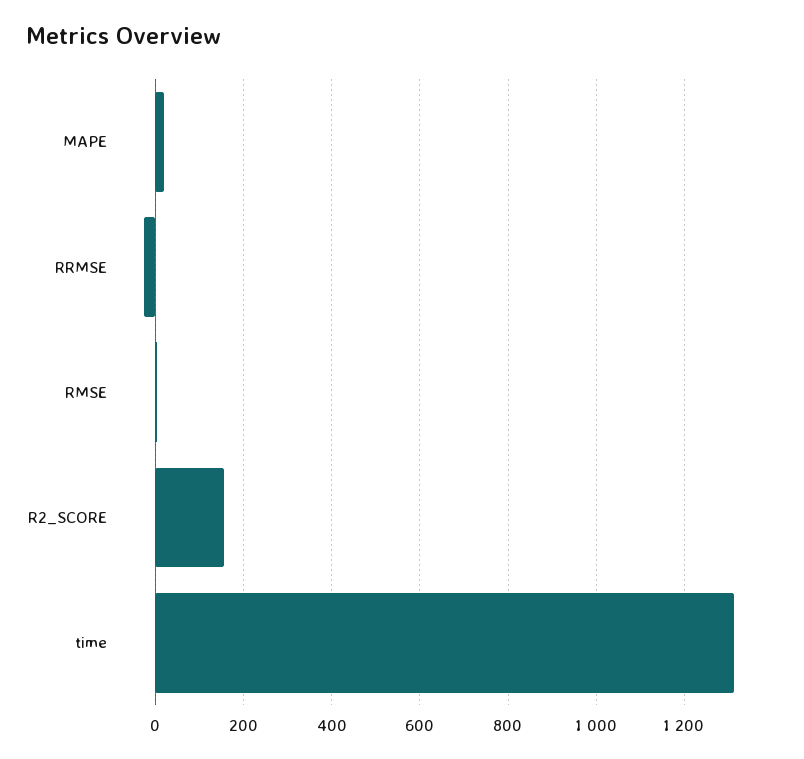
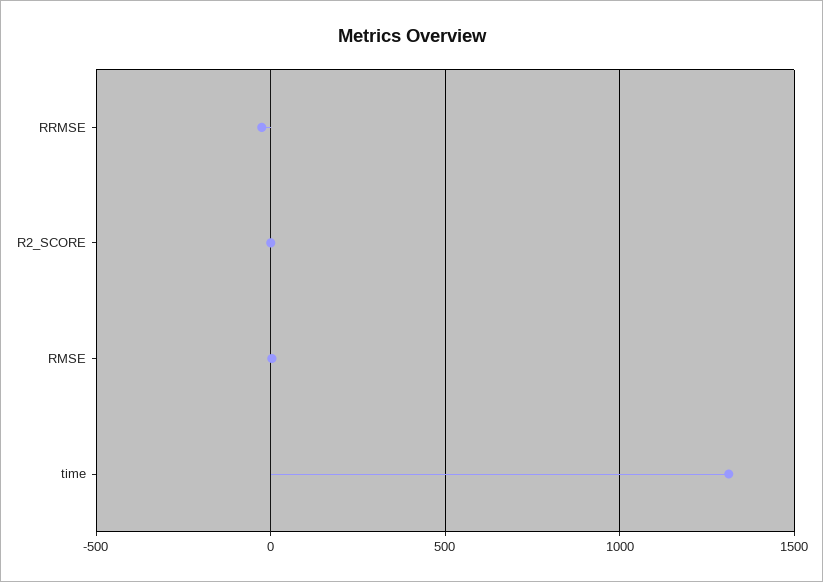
MAPE: 20 -> none
R2_SCORE: 160 -> 0

